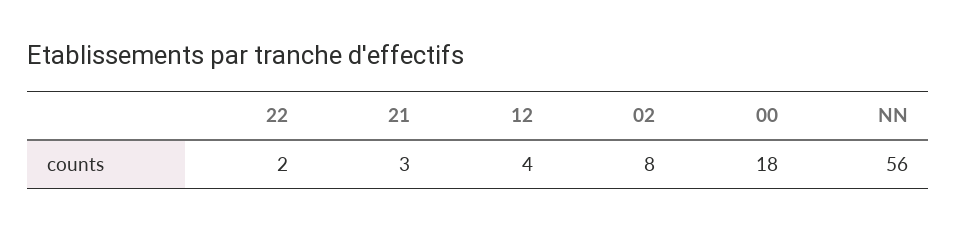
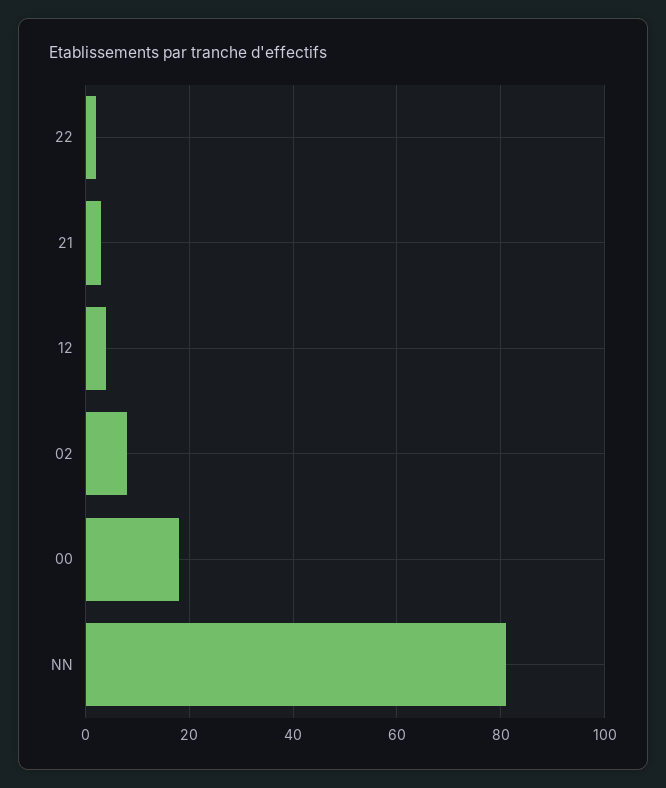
NN: 56 -> 80

